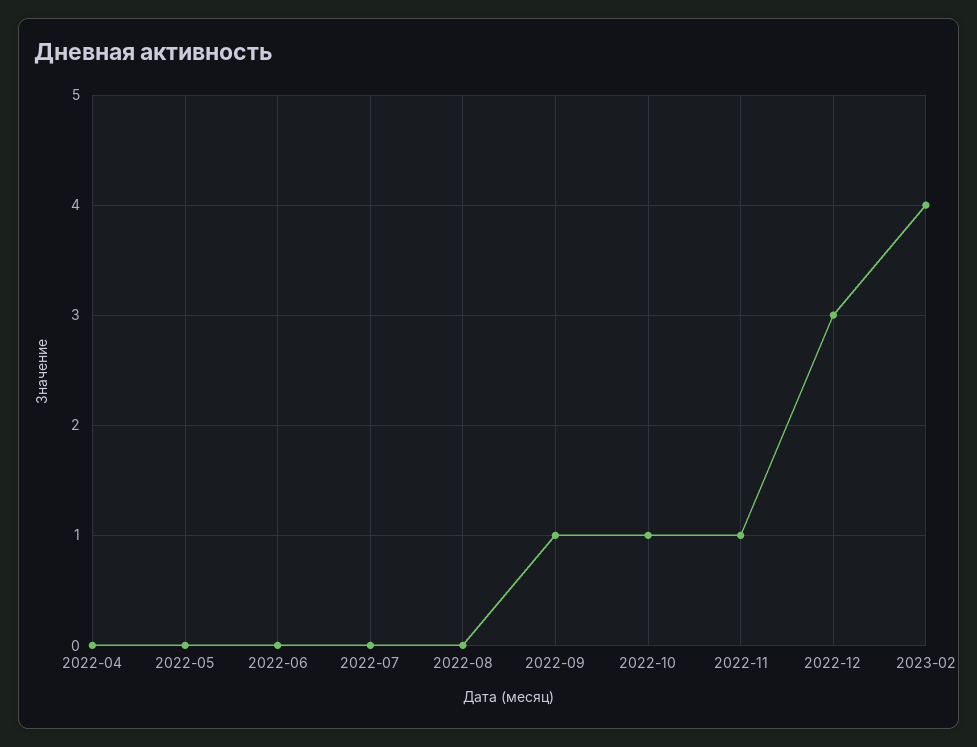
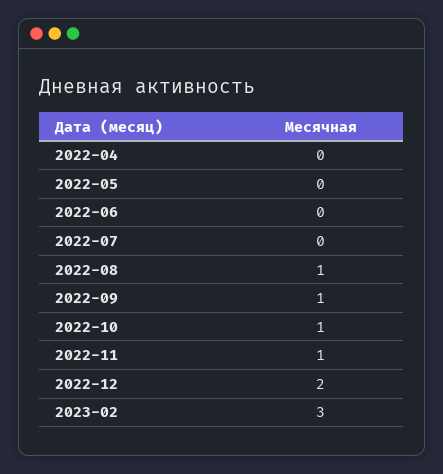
2022-08: 0 -> 1
2022-12: 3 -> 2
2023-02: 4 -> 3

